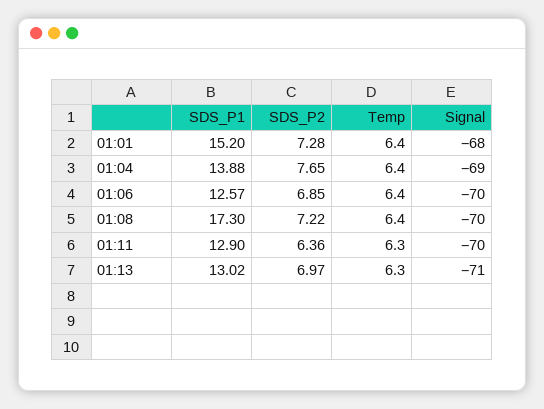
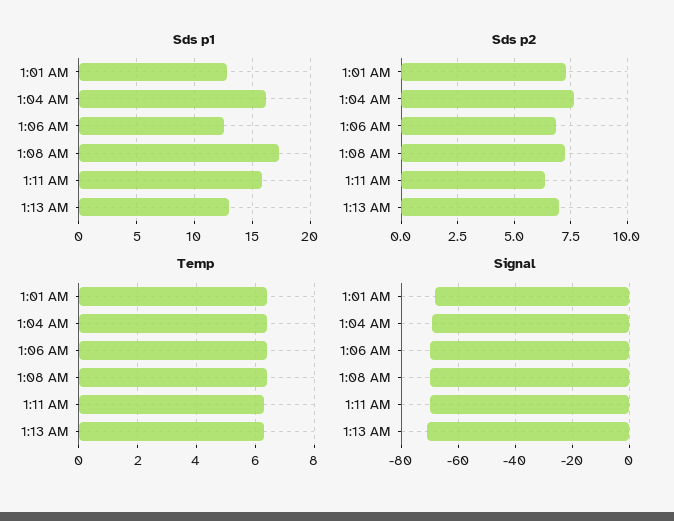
SDS_P1, 01:01: 15.2 -> 13
SDS_P1, 01:04: 13.88 -> 16
SDS_P1, 01:11: 12.9 -> 16

